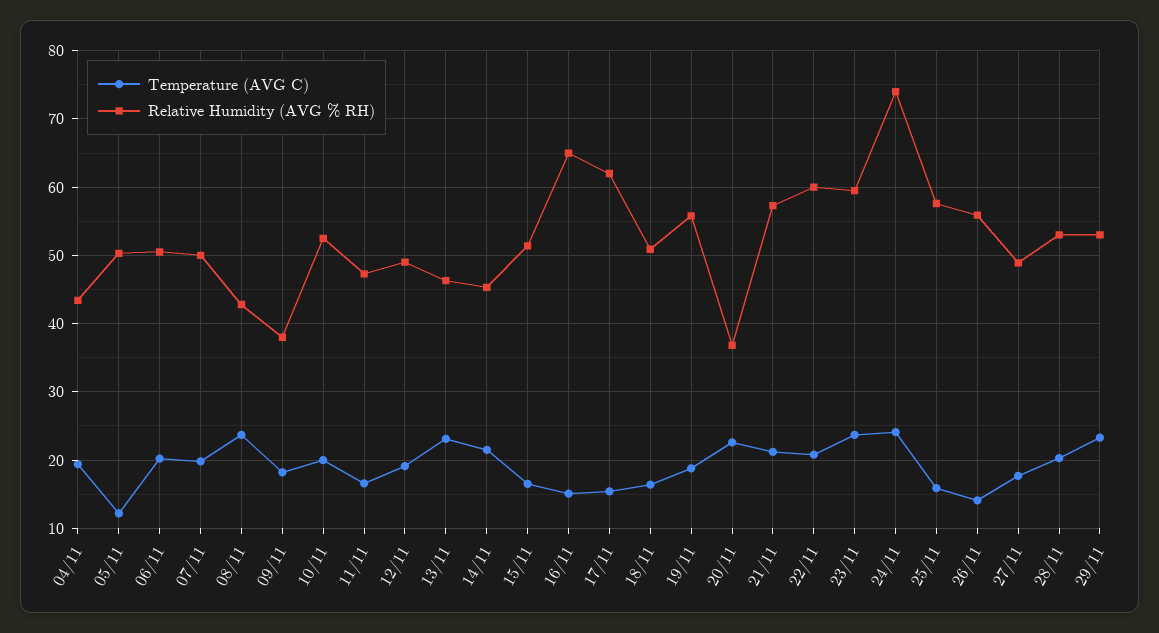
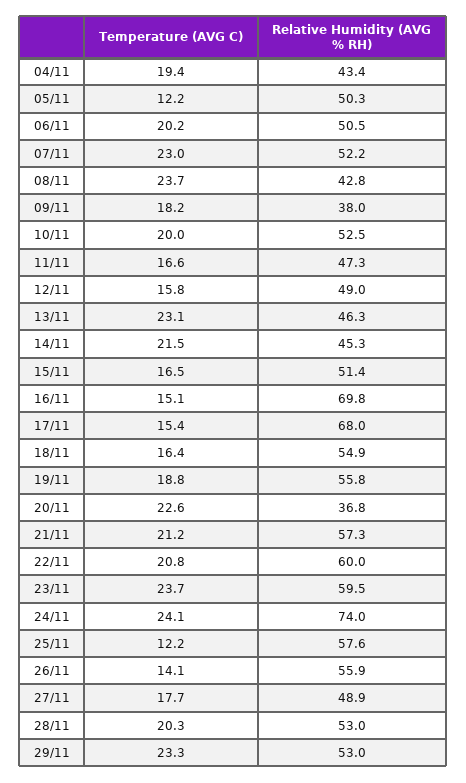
Temperature (AVG C), 07/11: 20 -> 23
Relative Humidity (AVG % RH), 07/11: 50 -> 52.2
Temperature (AVG C), 12/11: 19 -> 15.8
Relative Humidity (AVG % RH), 16/11: 65 -> 69.8
Relative Humidity (AVG % RH), 17/11: 62 -> 68
Relative Humidity (AVG % RH), 18/11: 51 -> 54.9
Temperature (AVG C), 25/11: 16 -> 12.2

